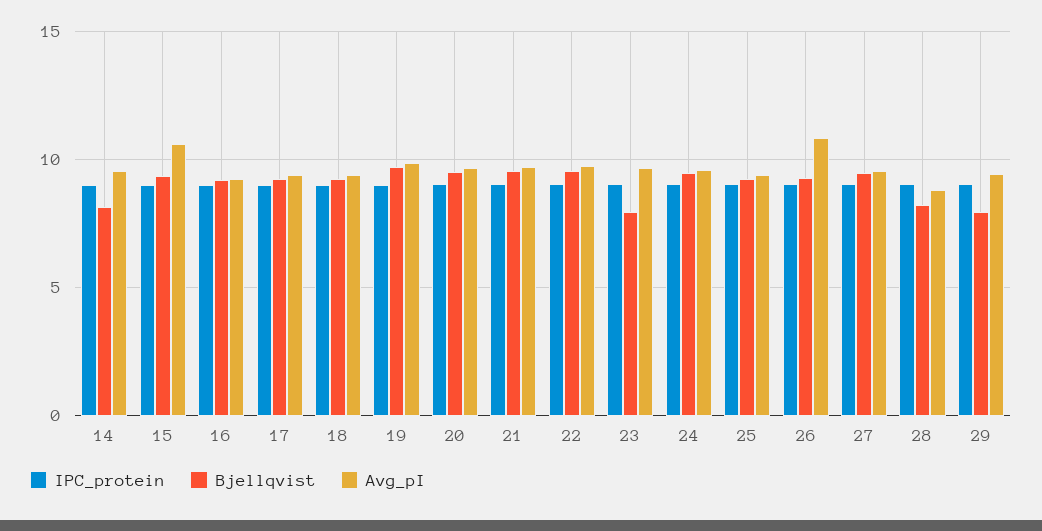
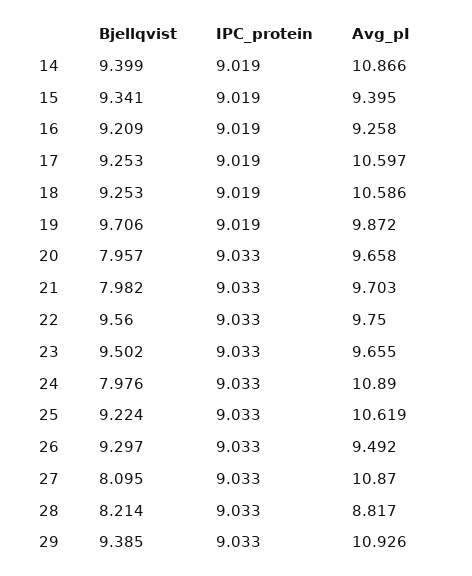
Bjellqvist, 14: 8 -> 9.399
Avg_pI, 14: 9.5 -> 10.866
Avg_pI, 15: 10.5 -> 9.395
Avg_pI, 17: 9.5 -> 10.597
Avg_pI, 18: 9.5 -> 10.586
Bjellqvist, 20: 9.5 -> 7.957
Bjellqvist, 21: 9.5 -> 7.982
Bjellqvist, 23: 8 -> 9.502
Bjellqvist, 24: 9.5 -> 7.976
Avg_pI, 24: 9.5 -> 10.89
Avg_pI, 25: 9.5 -> 10.619
Avg_pI, 26: 11 -> 9.492
Bjellqvist, 27: 9.5 -> 8.095
Avg_pI, 27: 9.5 -> 10.87
Bjellqvist, 29: 8 -> 9.385
Avg_pI, 29: 9.5 -> 10.926

